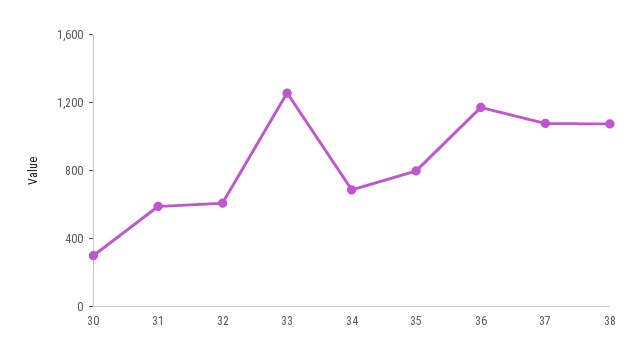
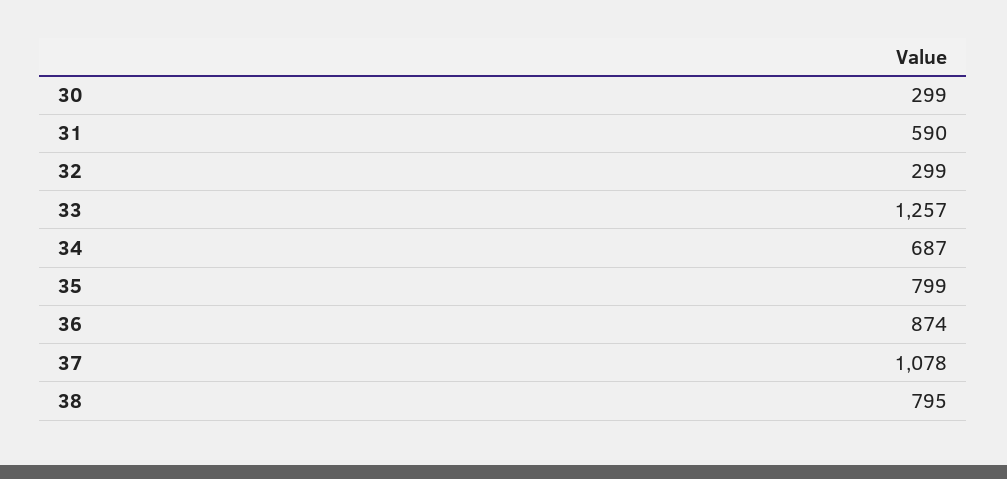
32: 600 -> 299
36: 1200 -> 874
38: 1100 -> 795

